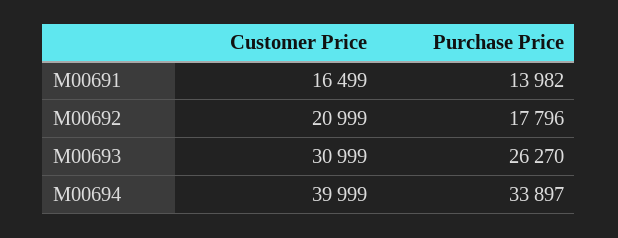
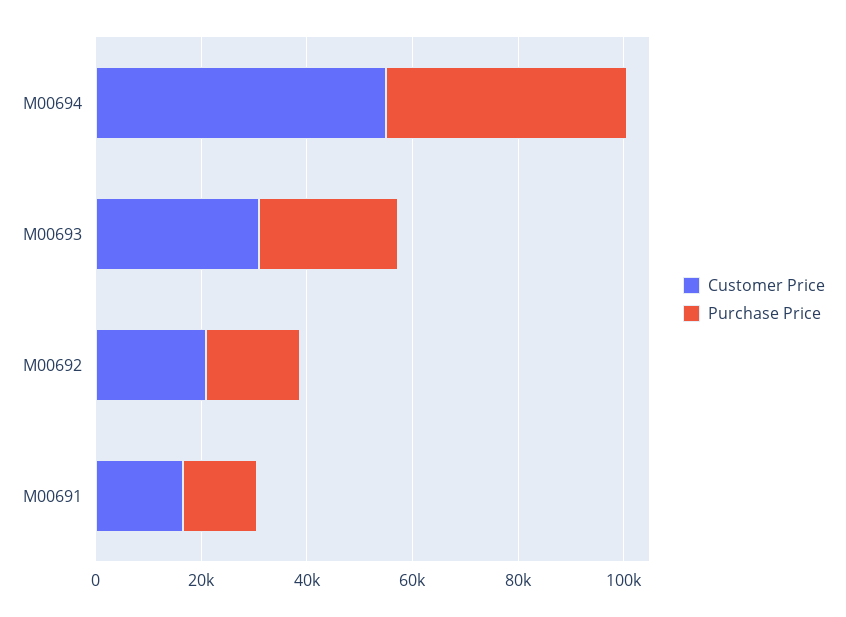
Customer Price, M00694: 39999 -> 55000
Purchase Price, M00694: 33897 -> 45000

